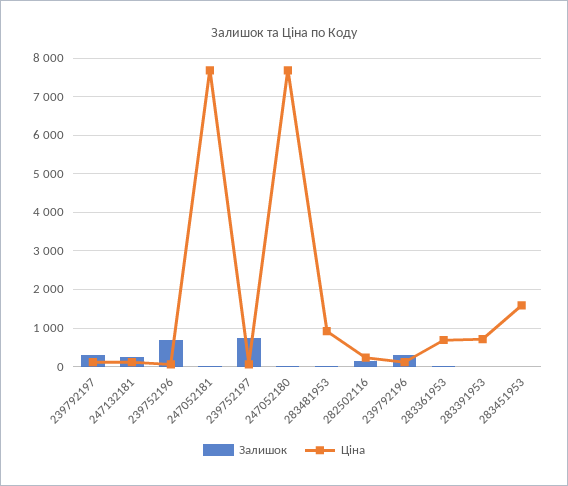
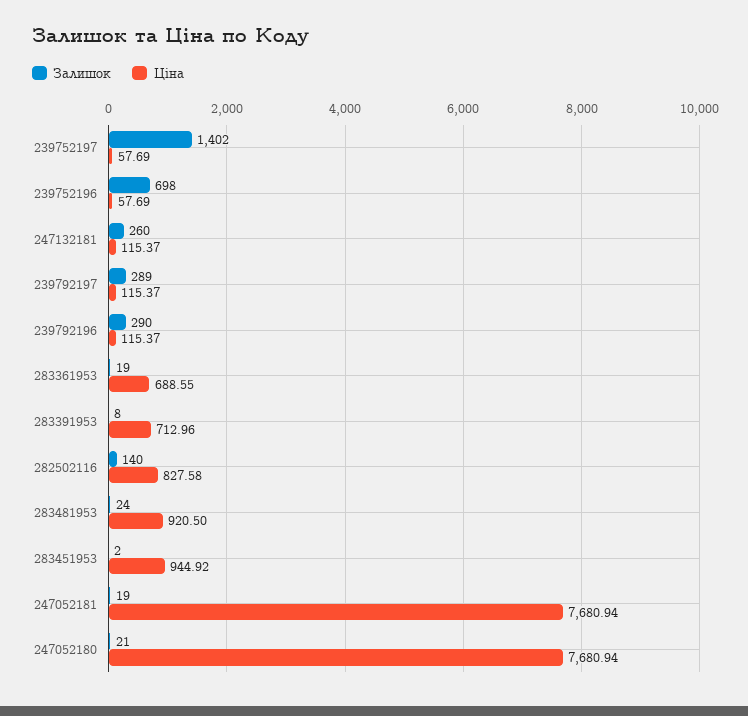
Залишок, 239752197: 800 -> 1402
Ціна, 282502116: 200 -> 827.58
Ціна, 283451953: 1600 -> 944.92

